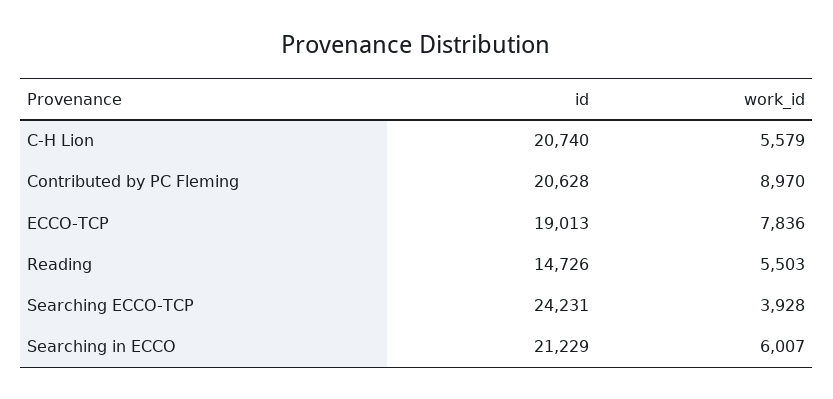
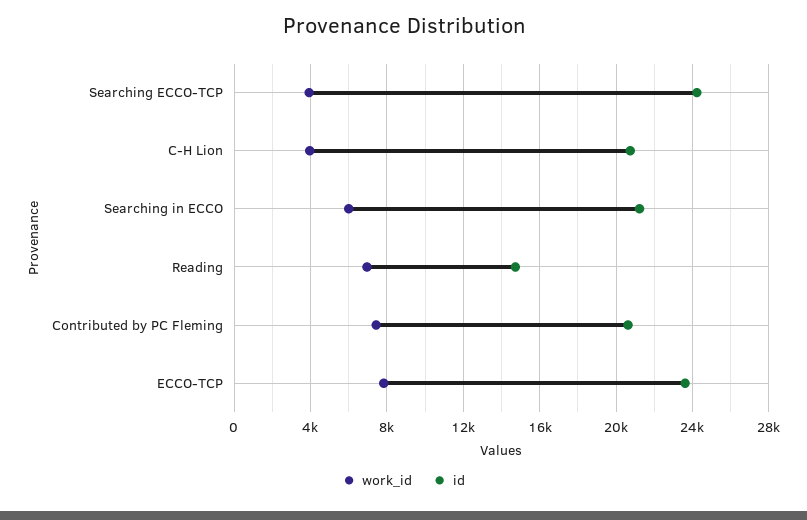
work_id, C-H Lion: 5579 -> 4000
work_id, Contributed by PC Fleming: 8970 -> 7500
id, ECCO-TCP: 19013 -> 23500
work_id, Reading: 5503 -> 7000

